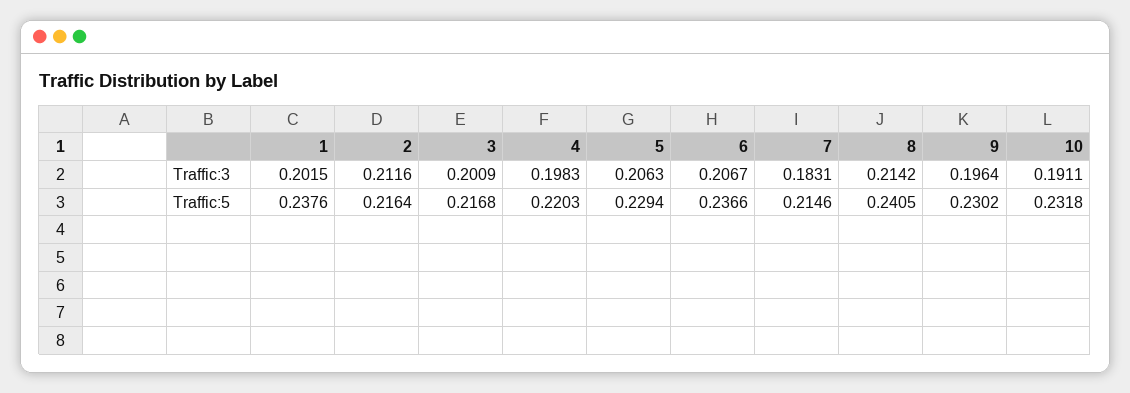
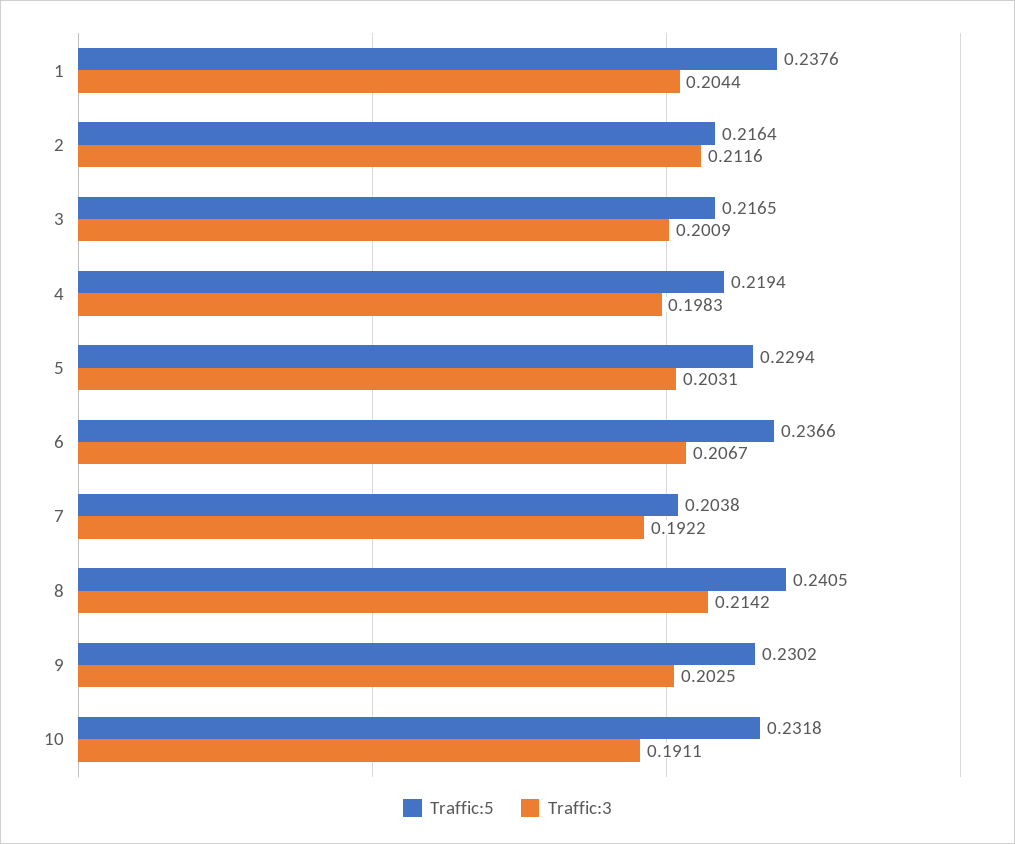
Traffic:3, 1: 0.2015 -> 0.2044
Traffic:3, 5: 0.2063 -> 0.2031
Traffic:3, 7: 0.1831 -> 0.1922
Traffic:3, 9: 0.1964 -> 0.2025
Traffic:5, 3: 0.2168 -> 0.2165
Traffic:5, 4: 0.2203 -> 0.2194
Traffic:5, 7: 0.2146 -> 0.2038

